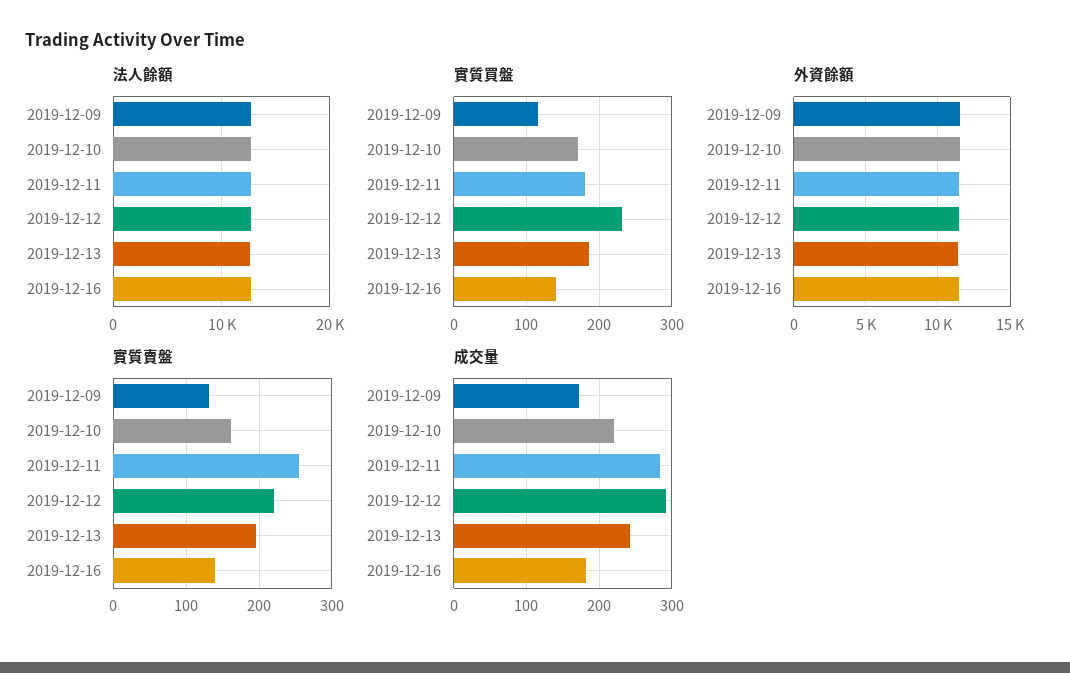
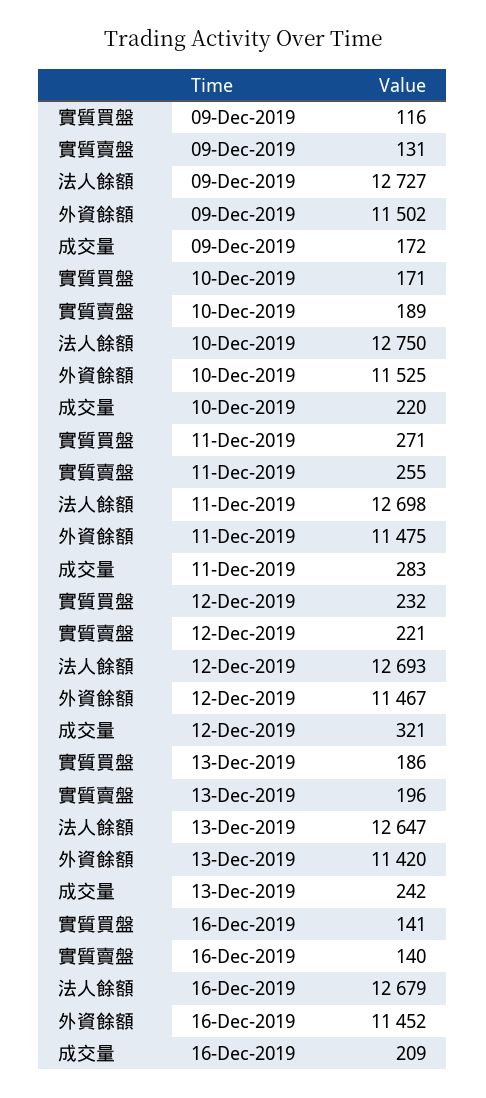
實質買盤, 2019-12-11: 180 -> 271
實質賣盤, 2019-12-10: 160 -> 189
成交量, 2019-12-12: 290 -> 321
成交量, 2019-12-16: 180 -> 209

